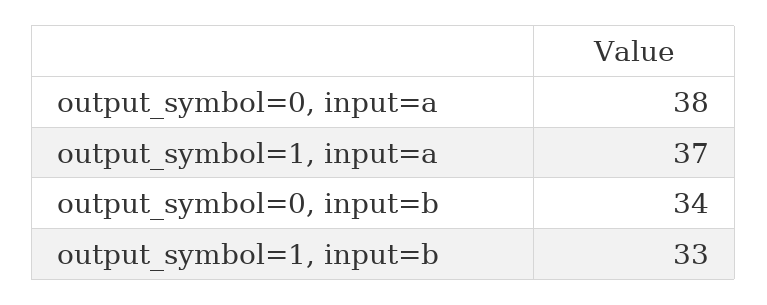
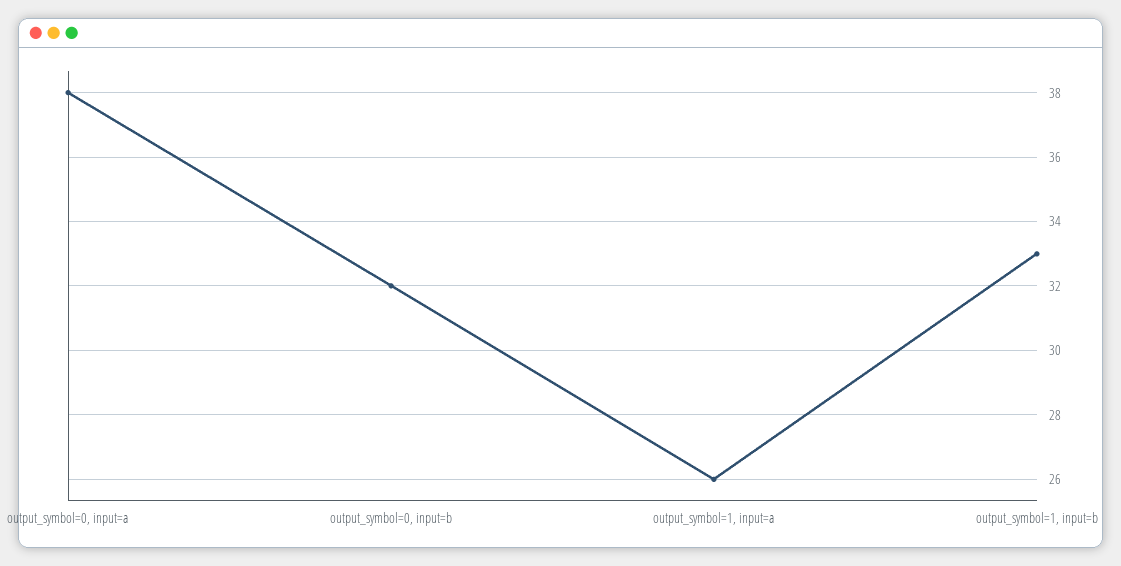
output_symbol=1, input=a: 37 -> 26
output_symbol=0, input=b: 34 -> 32

